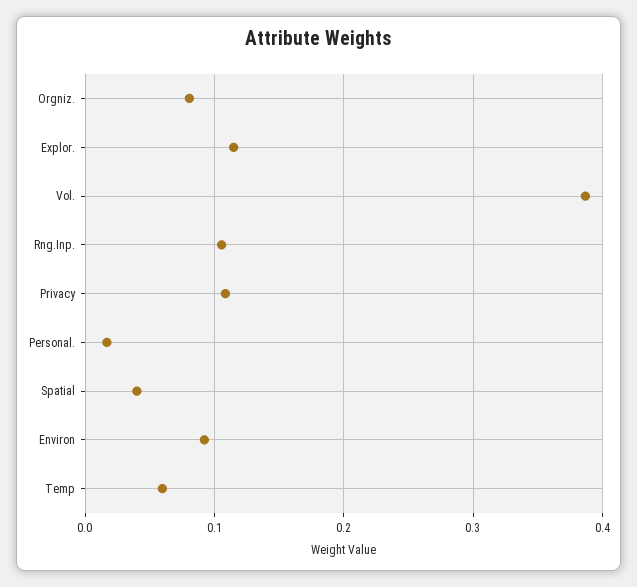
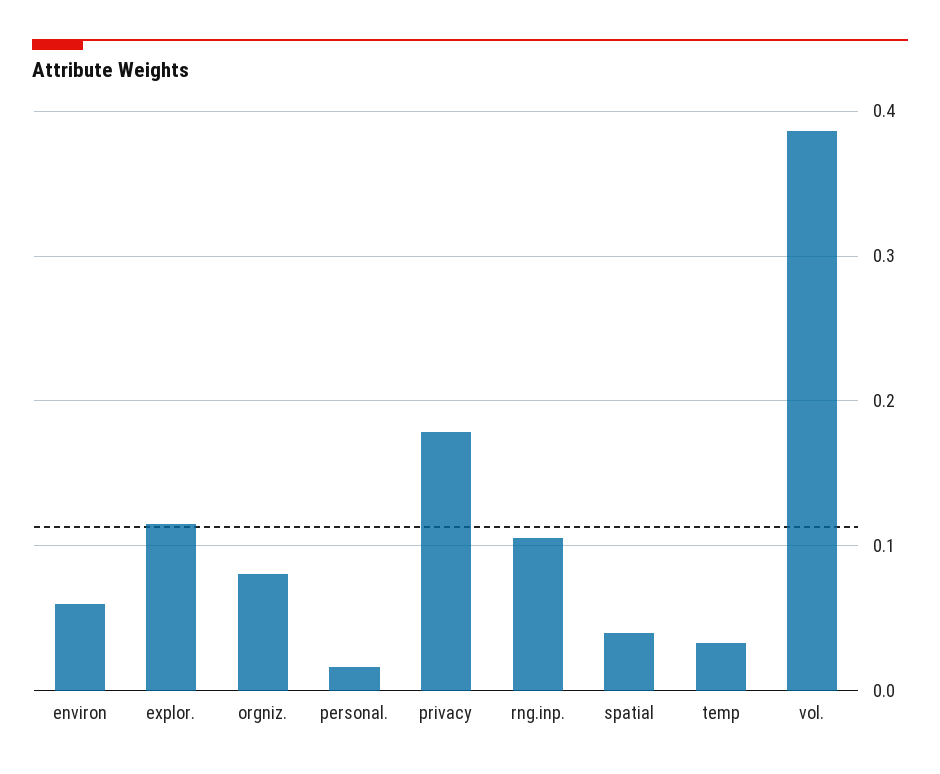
Privacy: 0.11 -> 0.18
Environ: 0.09 -> 0.06
Temp: 0.06 -> 0.03

